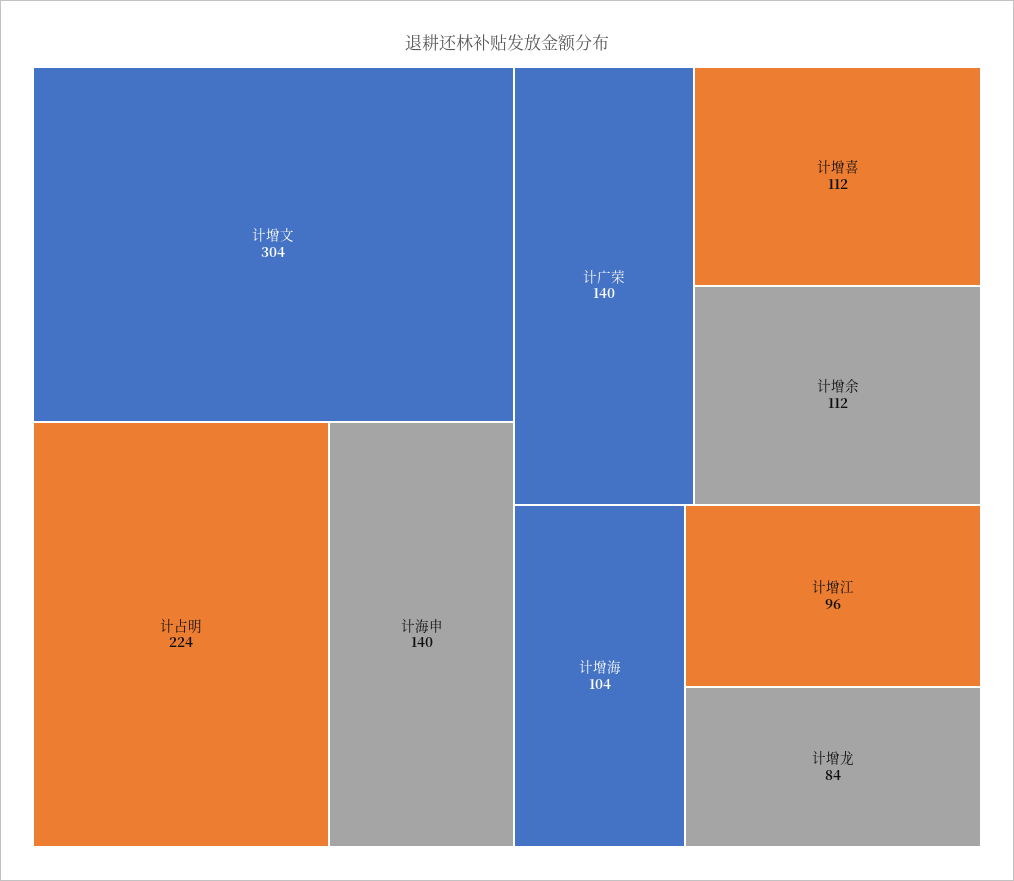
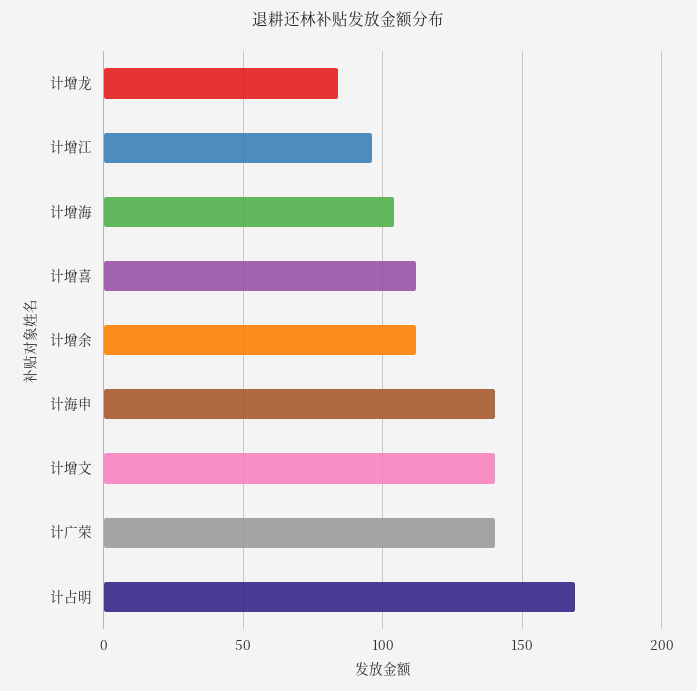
计增文: 304 -> 140
计占明: 224 -> 170

